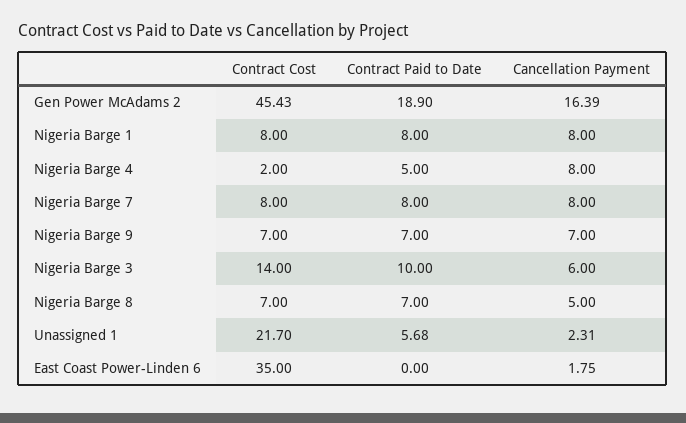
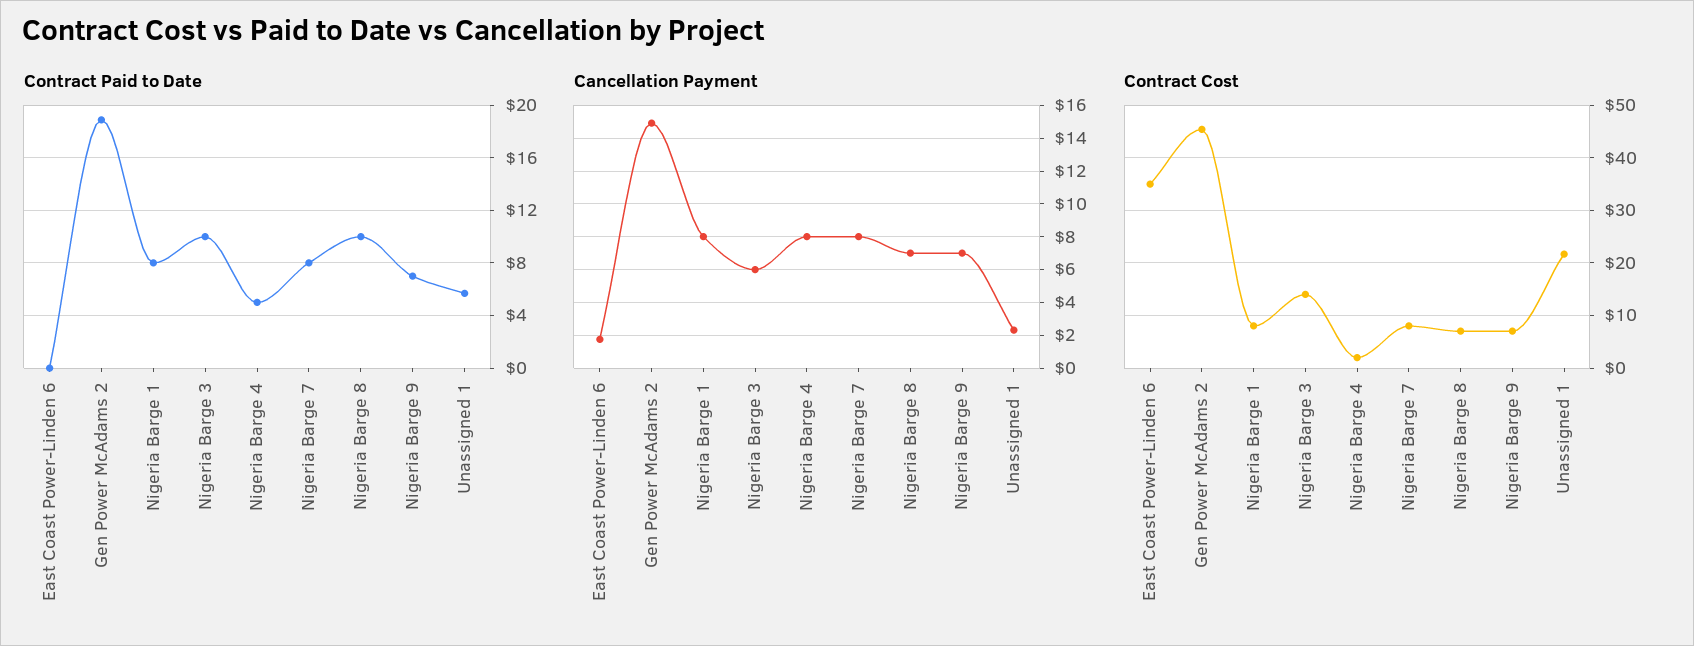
Cancellation Payment, Gen Power McAdams 2: 16.39 -> 15
Contract Paid to Date, Nigeria Barge 8: 7 -> 10
Cancellation Payment, Nigeria Barge 8: 5 -> 7

